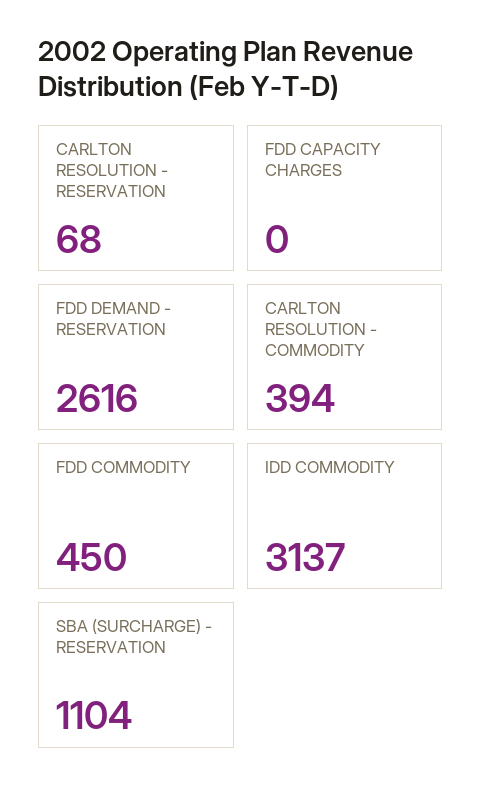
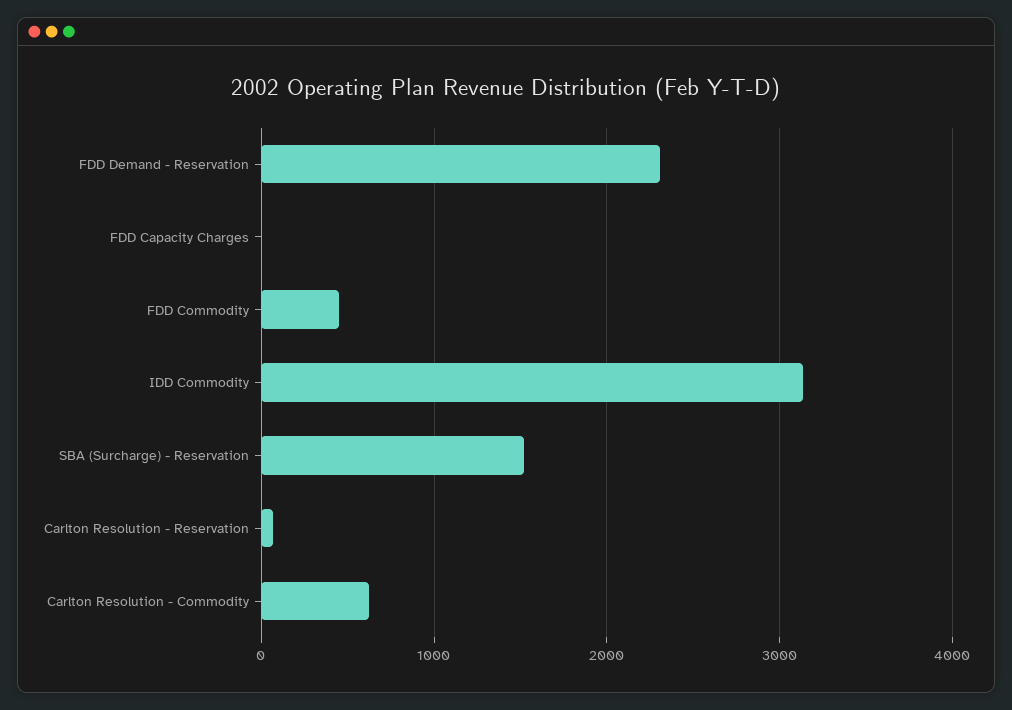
FDD DEMAND - RESERVATION: 2616 -> 2300
CARLTON RESOLUTION - COMMODITY: 394 -> 600
SBA (SURCHARGE) - RESERVATION: 1104 -> 1500

